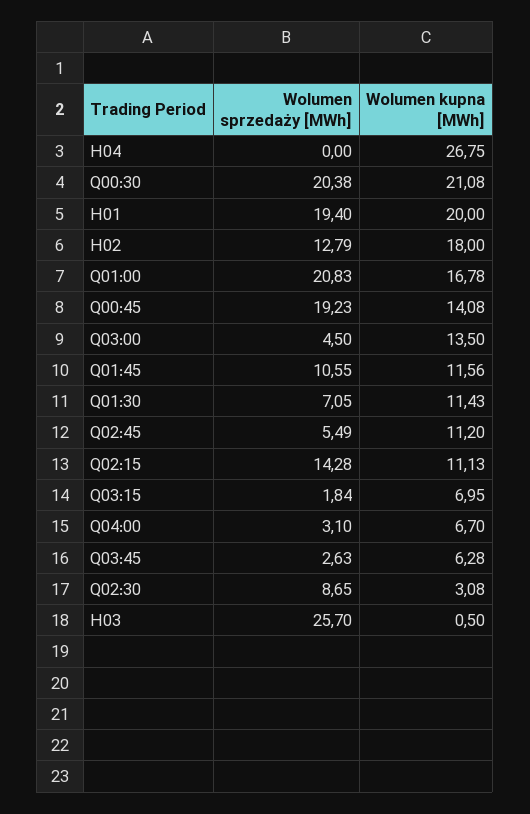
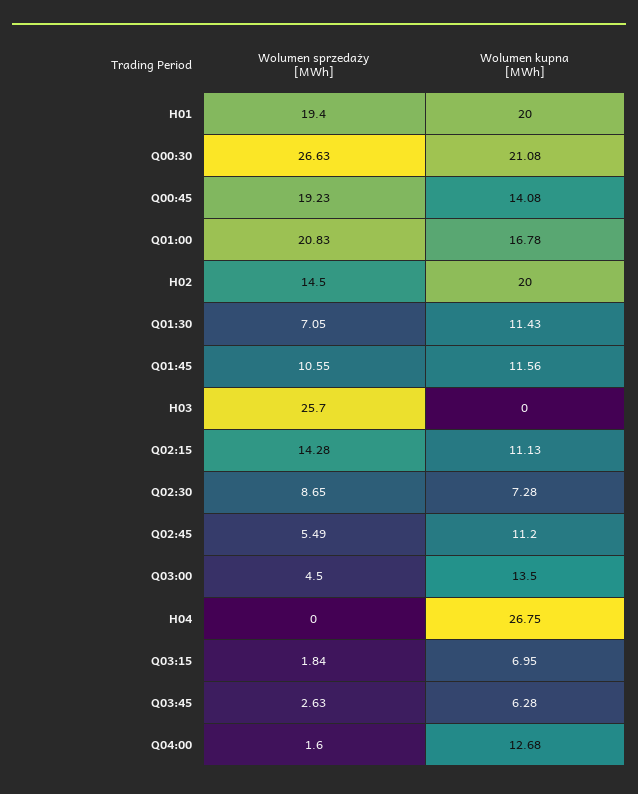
Wolumen sprzedaży [MWh], Q00:30: 20.38 -> 26.63
Wolumen sprzedaży [MWh], H02: 12.79 -> 14.5
Wolumen kupna [MWh], H02: 18 -> 20
Wolumen sprzedaży [MWh], Q04:00: 3.1 -> 1.6
Wolumen kupna [MWh], Q04:00: 6.7 -> 12.68
Wolumen kupna [MWh], Q02:30: 3.08 -> 7.28
Wolumen kupna [MWh], H03: 0.5 -> 0

